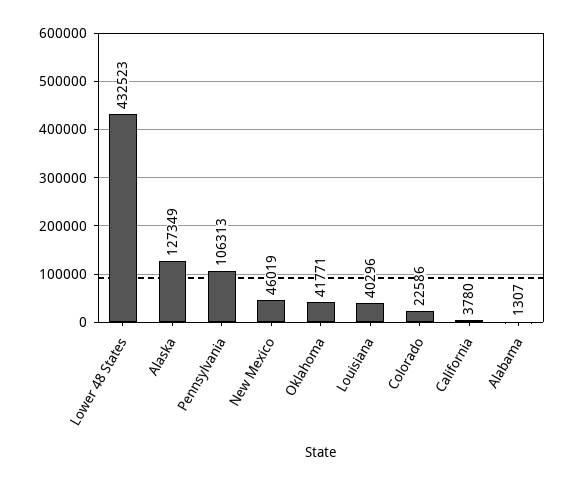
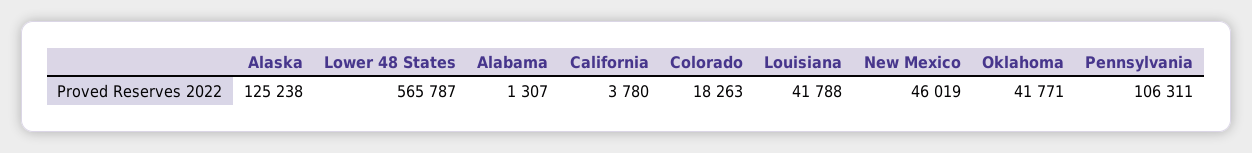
Lower 48 States: 432523 -> 565787
Alaska: 127349 -> 125238
Pennsylvania: 106313 -> 106311
Louisiana: 40296 -> 41788
Colorado: 22586 -> 18263

